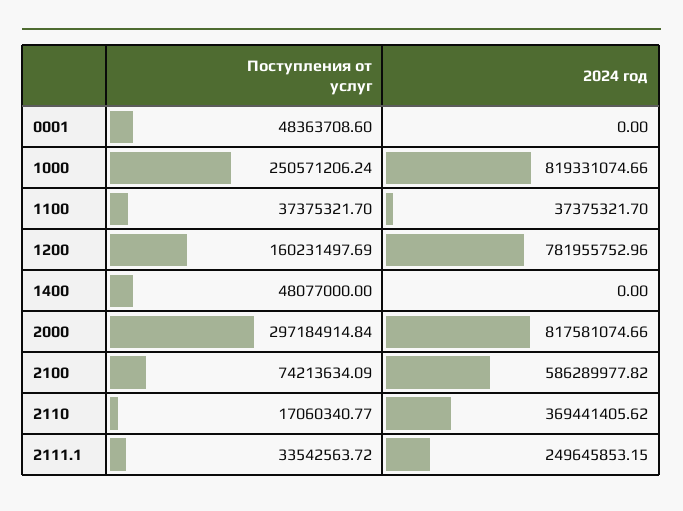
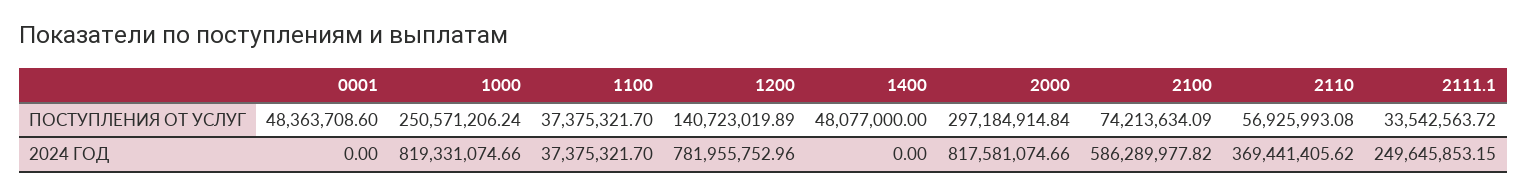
Поступления от услуг, 1200: 160231497.69 -> 140723019.89
Поступления от услуг, 2110: 17060340.77 -> 56925993.08

